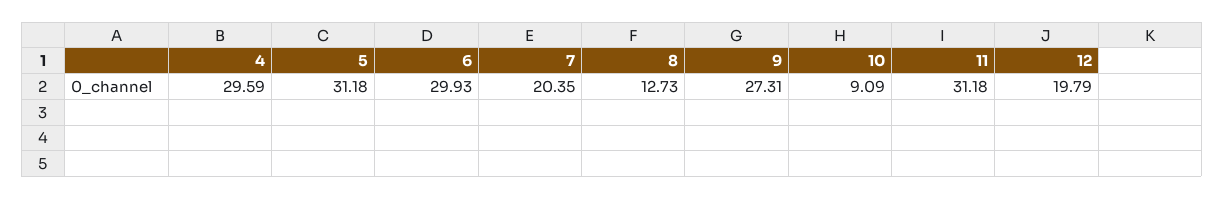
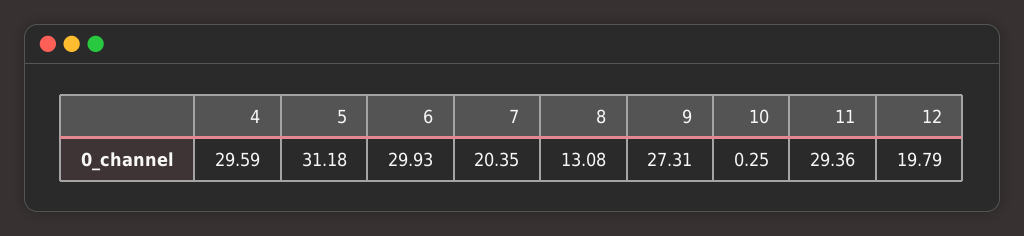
8: 12.73 -> 13.08
10: 9.09 -> 0.25
11: 31.18 -> 29.36

